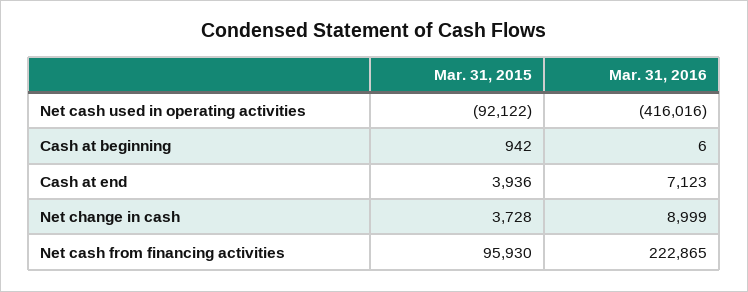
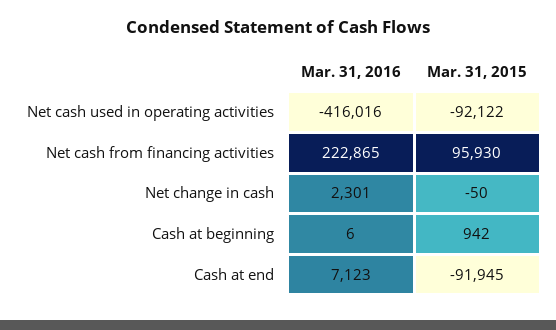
Mar. 31, 2015, Cash at end: 3936 -> -91945
Mar. 31, 2015, Net change in cash: 3728 -> -50
Mar. 31, 2016, Net change in cash: 8999 -> 2301

